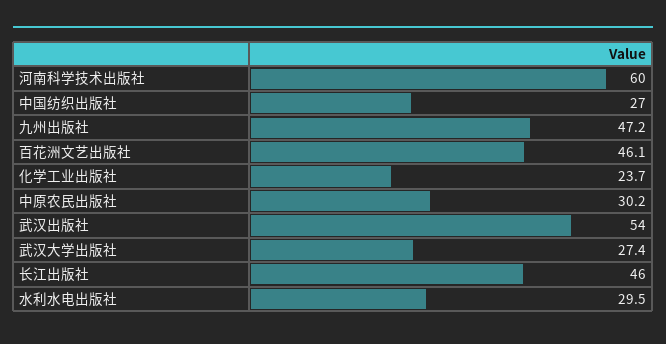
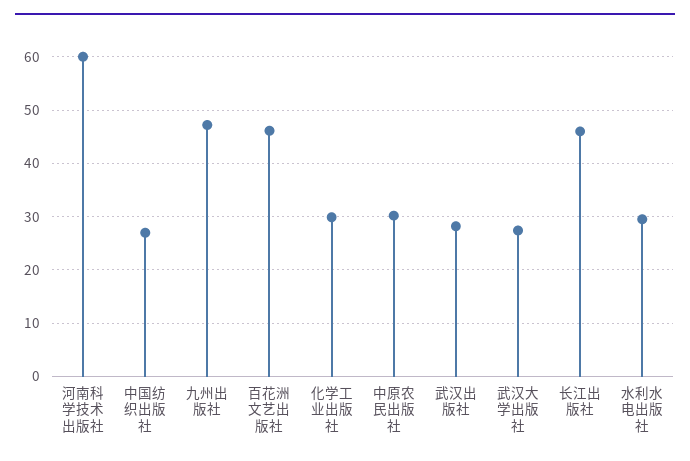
化学工业出版社: 23.7 -> 30
武汉出版社: 54 -> 28

